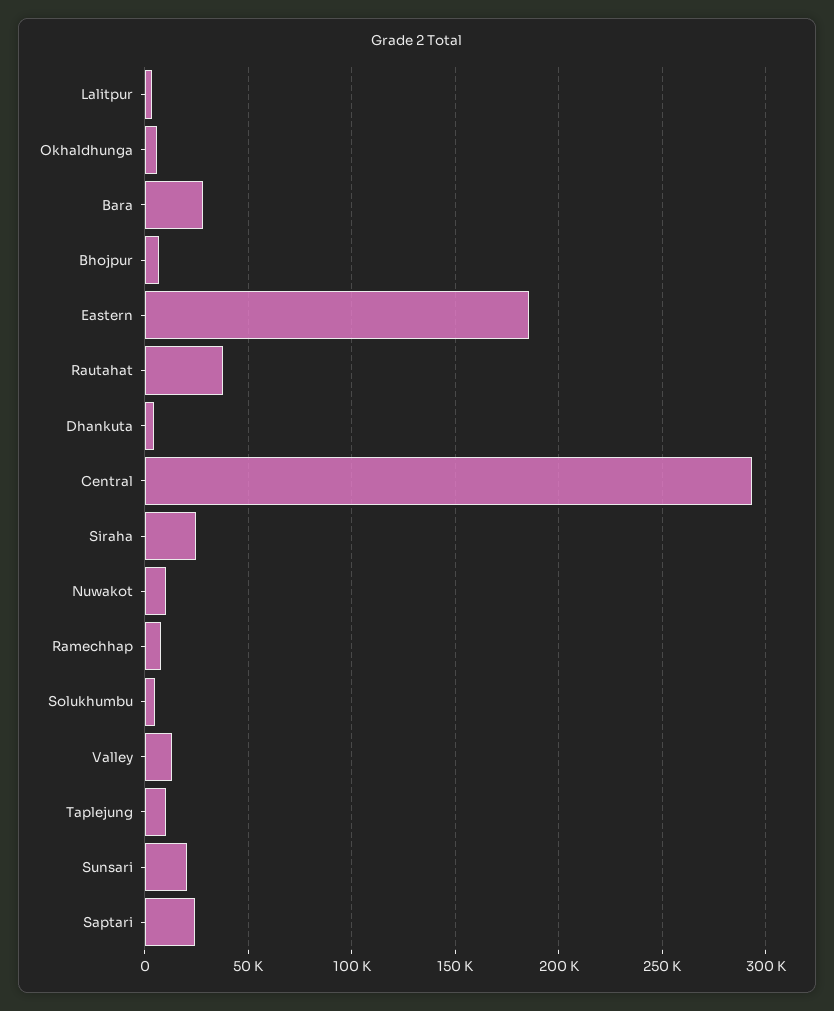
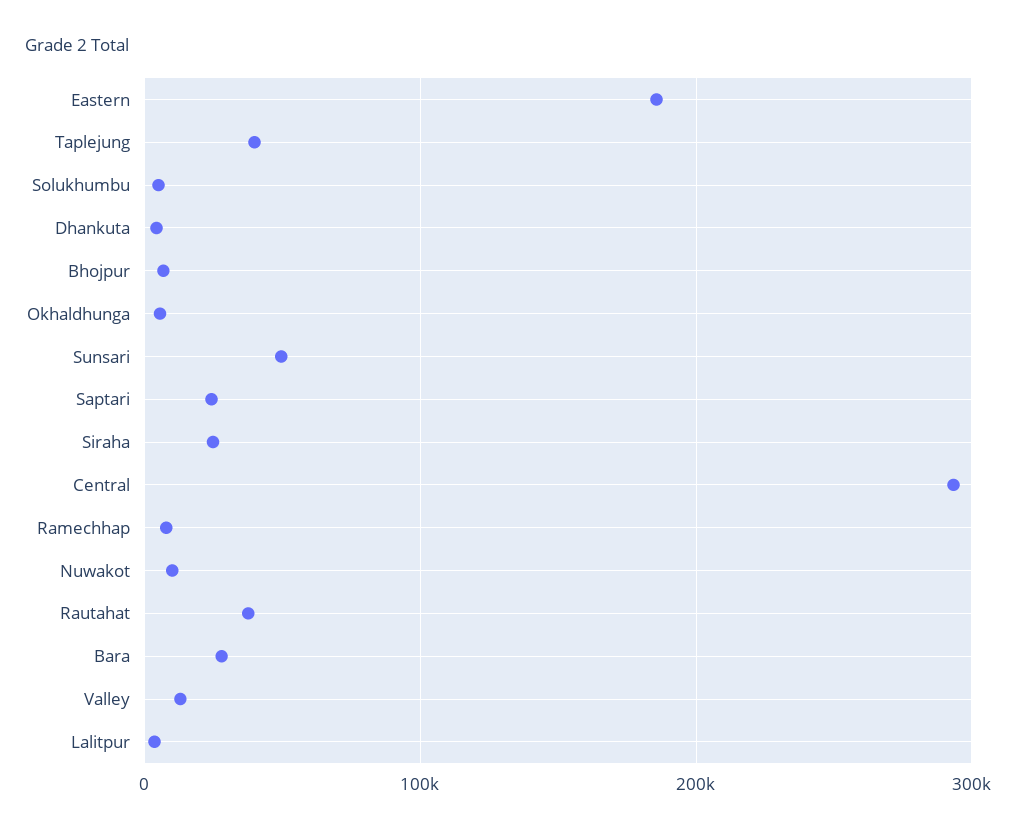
Taplejung: 10000 -> 40000
Sunsari: 20000 -> 50000

